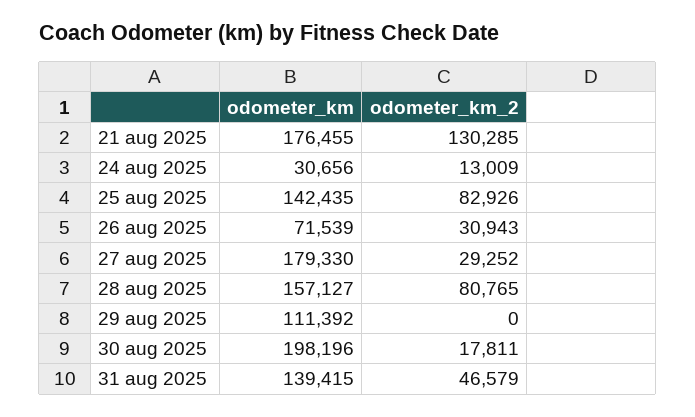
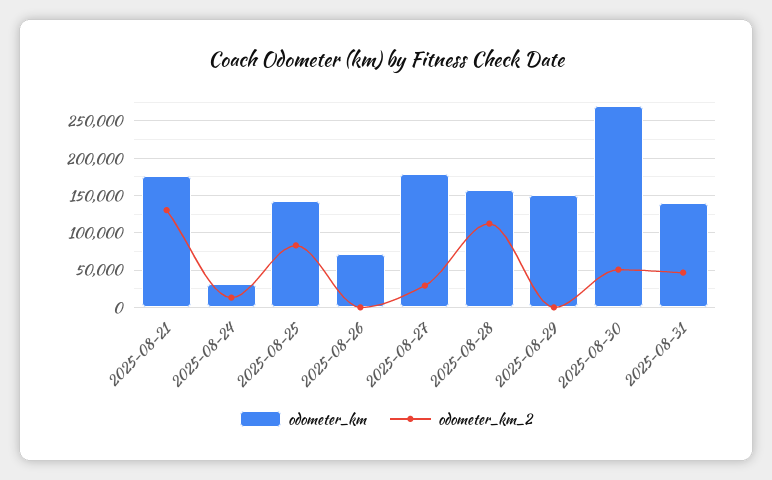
odometer_km_2, 26 aug 2025: 30943 -> 0
odometer_km_2, 28 aug 2025: 80765 -> 110000
odometer_km, 29 aug 2025: 111392 -> 150000
odometer_km, 30 aug 2025: 198196 -> 270000
odometer_km_2, 30 aug 2025: 17811 -> 50000

